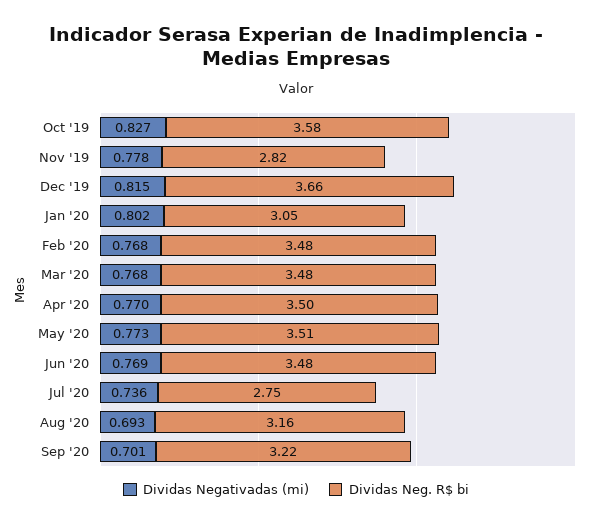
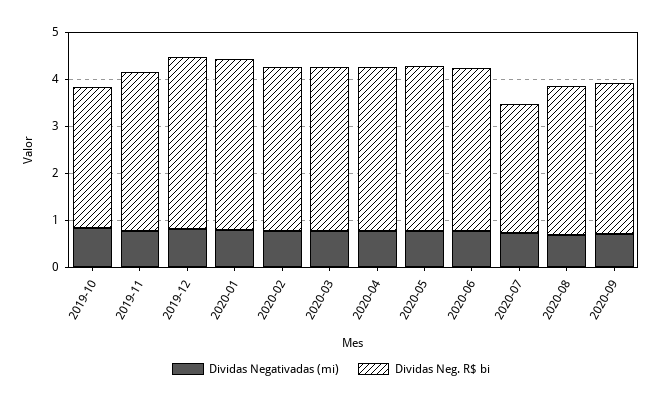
Dividas Neg. R$ bi, Oct '19: 3.58 -> 3
Dividas Neg. R$ bi, Nov '19: 2.82 -> 3.4
Dividas Neg. R$ bi, Jan '20: 3.05 -> 3.6

